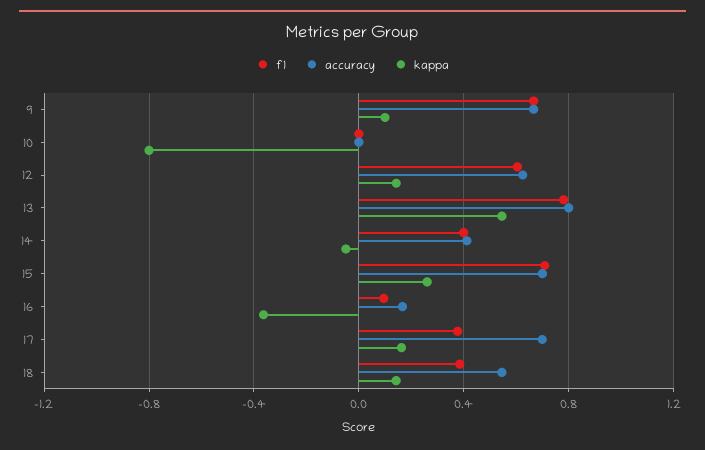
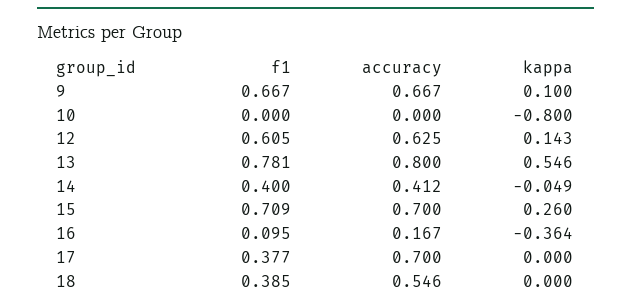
kappa, 17: 0.15 -> 0
kappa, 18: 0.15 -> 0

